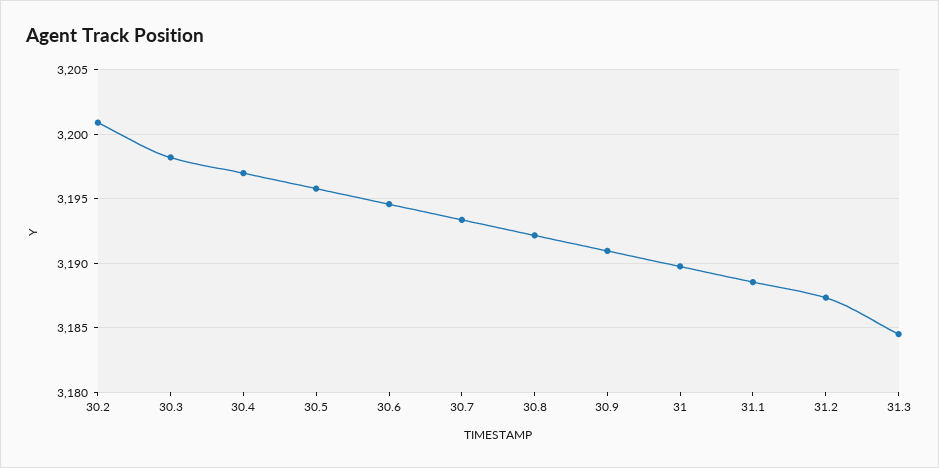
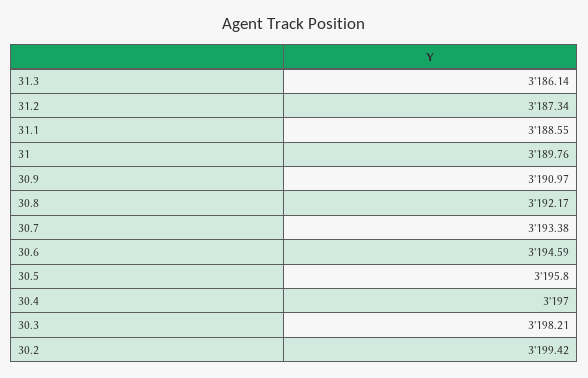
30.2: 3201 -> 3199.42
31.3: 3184.5 -> 3186.14

